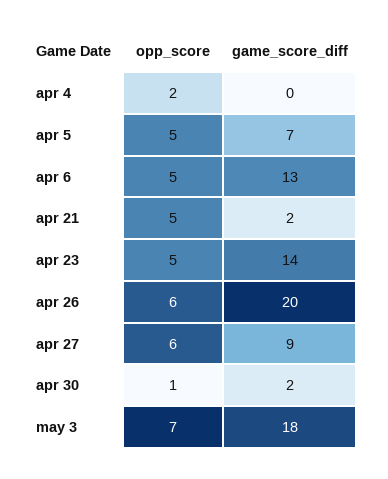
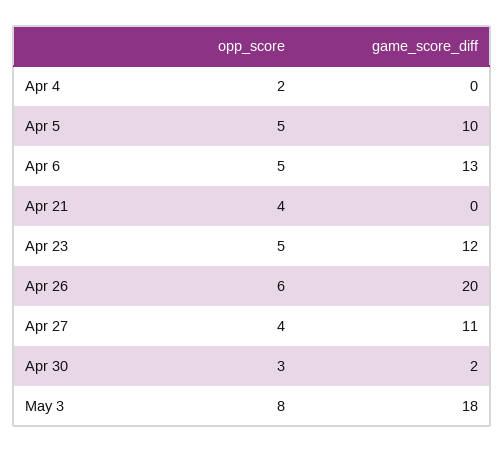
game_score_diff, apr 5: 7 -> 10
opp_score, apr 21: 5 -> 4
game_score_diff, apr 21: 2 -> 0
game_score_diff, apr 23: 14 -> 12
opp_score, apr 27: 6 -> 4
game_score_diff, apr 27: 9 -> 11
opp_score, apr 30: 1 -> 3
opp_score, may 3: 7 -> 8

